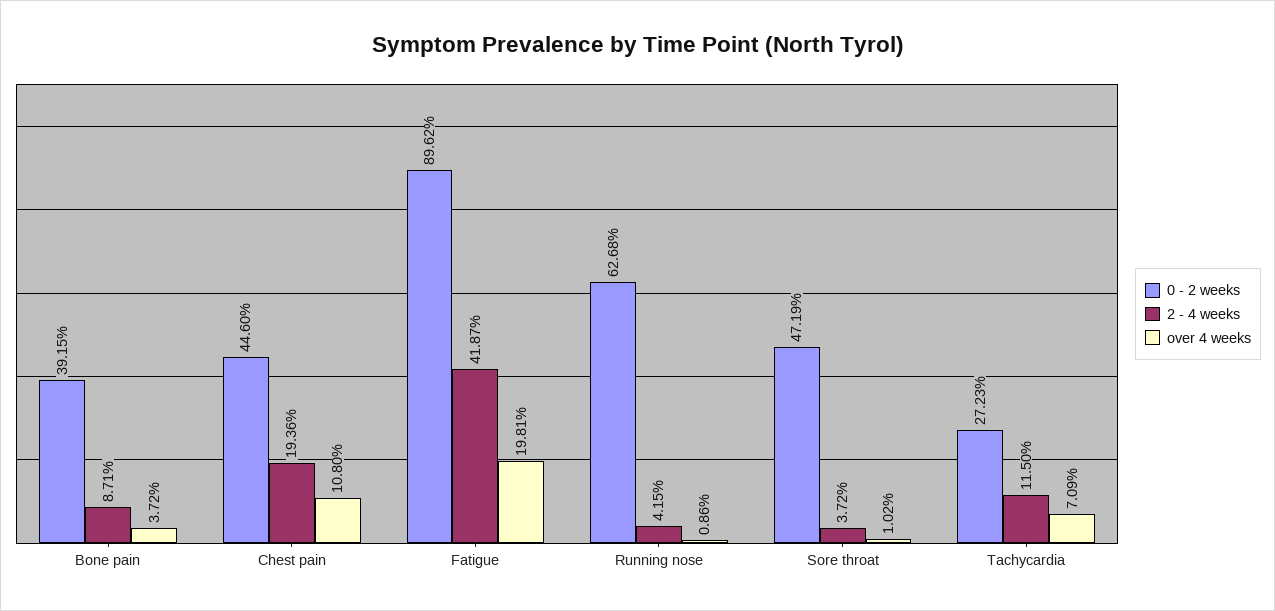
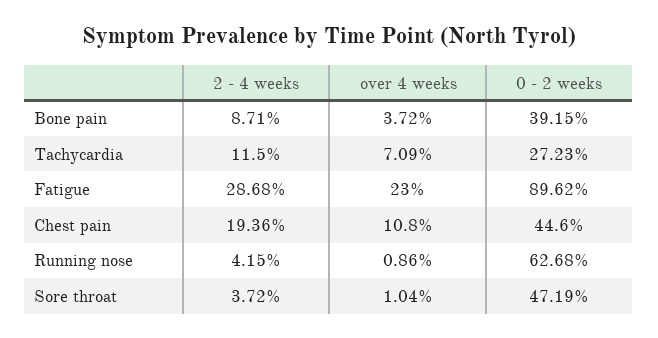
2 - 4 weeks, Fatigue: 41.87 -> 28.68
over 4 weeks, Fatigue: 19.81 -> 23
over 4 weeks, Sore throat: 1.02 -> 1.04

